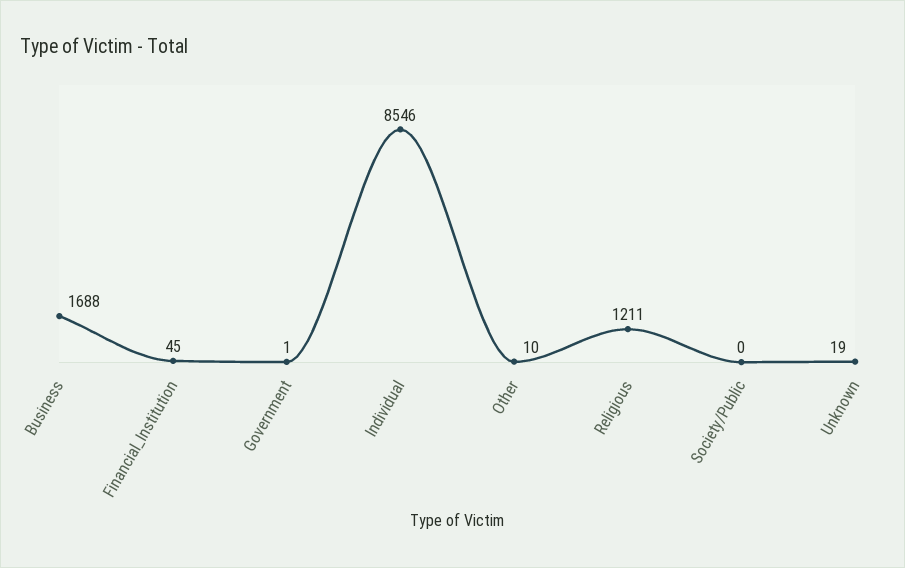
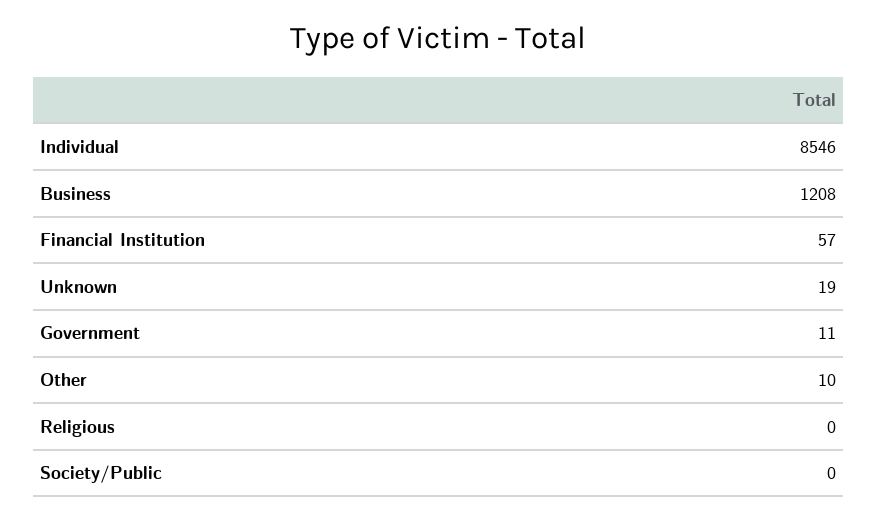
Business: 1688 -> 1208
Financial_Institution: 45 -> 57
Government: 1 -> 11
Religious: 1211 -> 0

